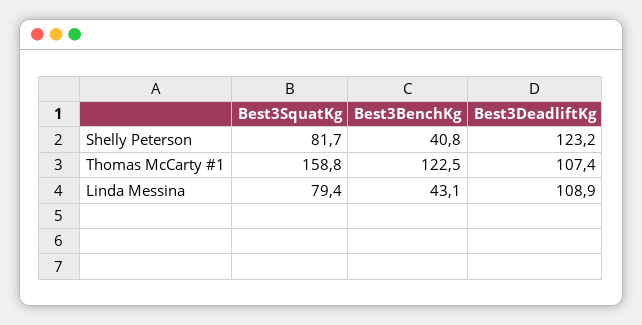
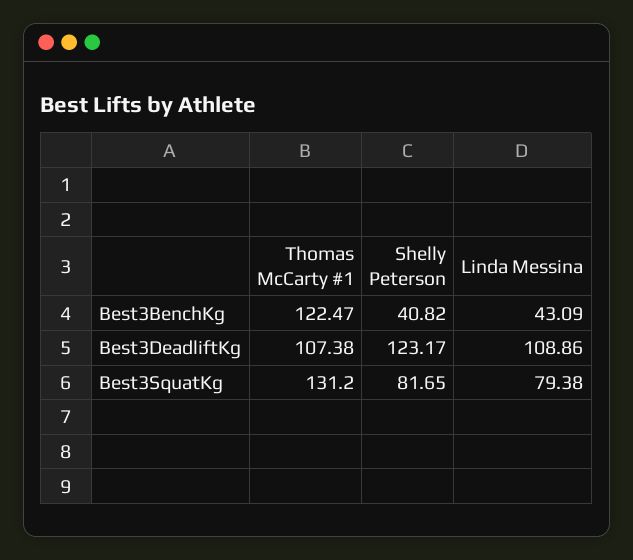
Best3SquatKg, Thomas McCarty #1: 158.8 -> 131.2

